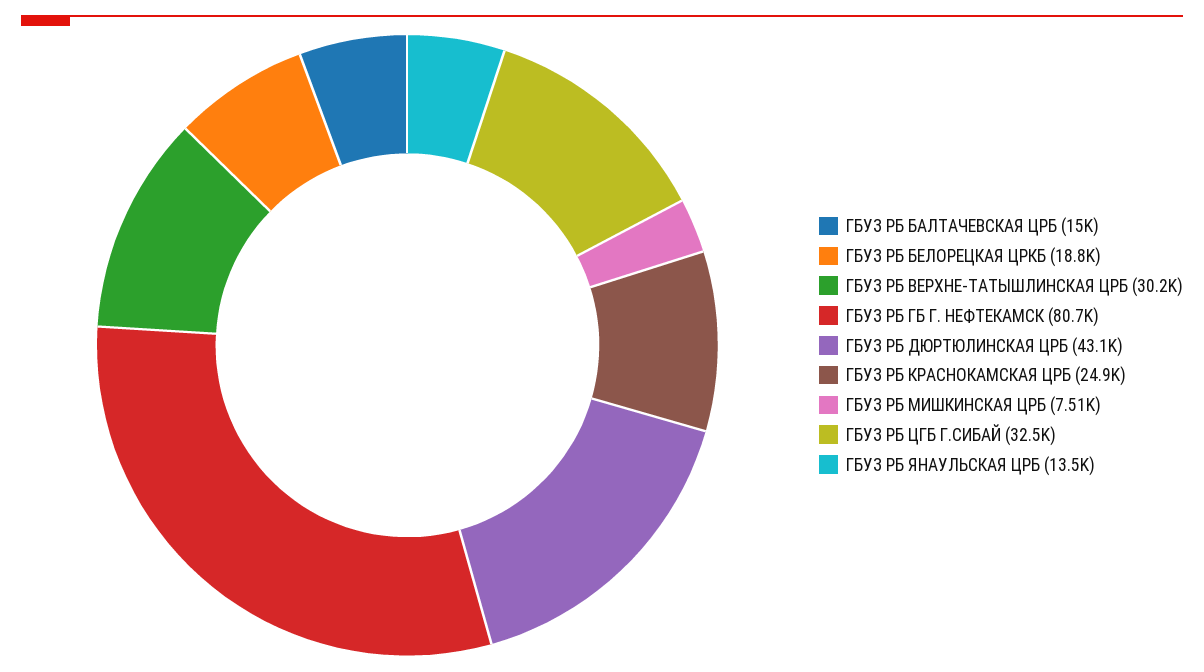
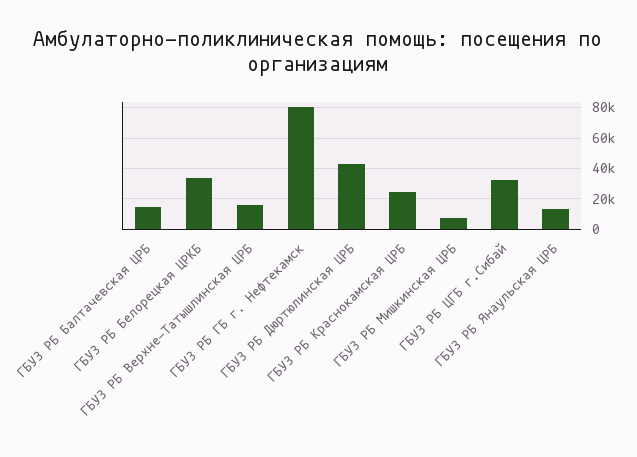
ГБУЗ РБ БЕЛОРЕЦКАЯ ЦРКБ: 18800 -> 35000
ГБУЗ РБ ВЕРХНЕ-ТАТЫШЛИНСКАЯ ЦРБ: 30200 -> 15000

